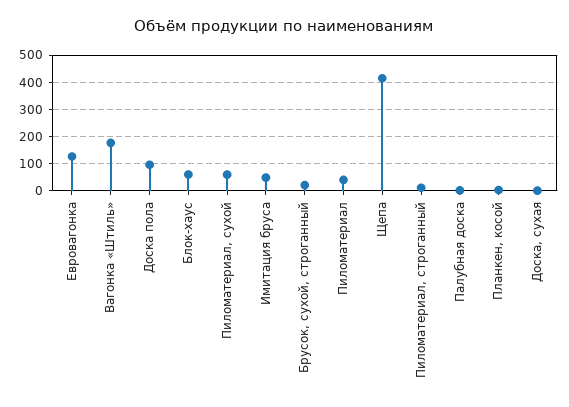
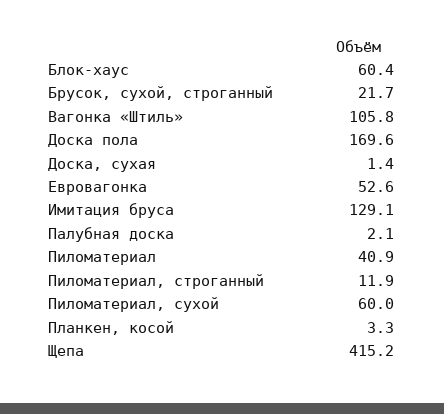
Евровагонка: 125 -> 52.6
Вагонка «Штиль»: 175 -> 105.8
Доска пола: 100 -> 169.6
Имитация бруса: 50 -> 129.1

